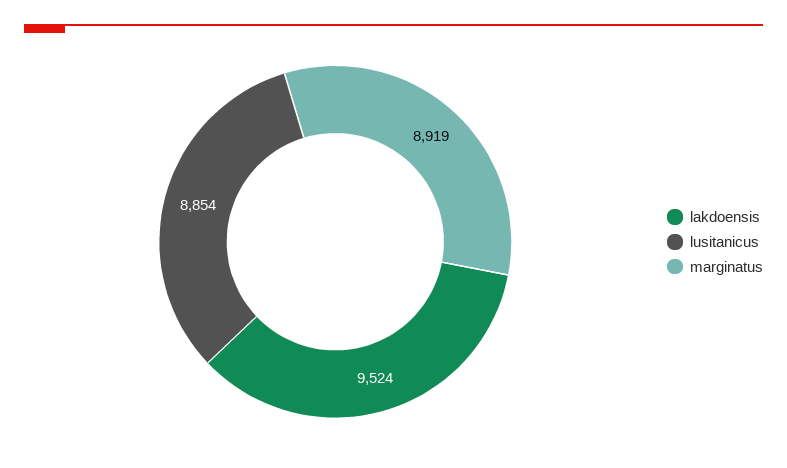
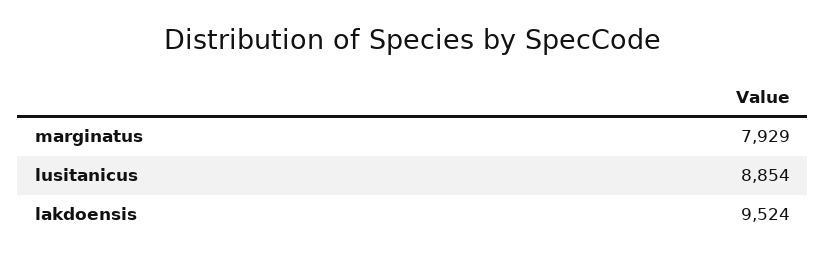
marginatus: 8919 -> 7929

